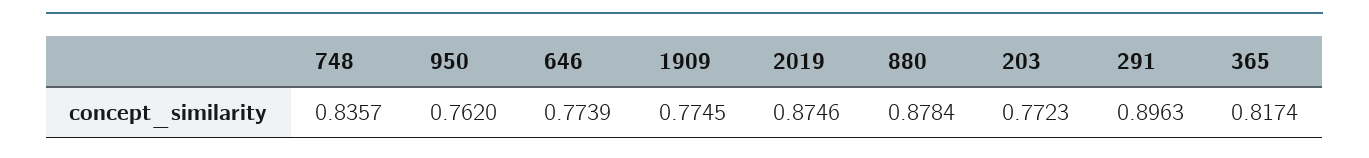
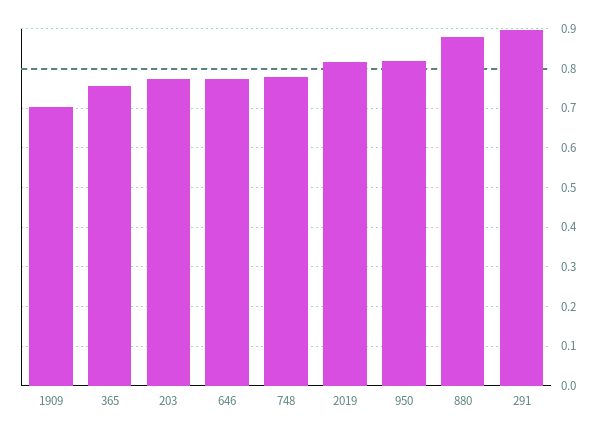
748: 0.8357 -> 0.78
950: 0.762 -> 0.82
1909: 0.7745 -> 0.7
2019: 0.8746 -> 0.82
365: 0.8174 -> 0.76

